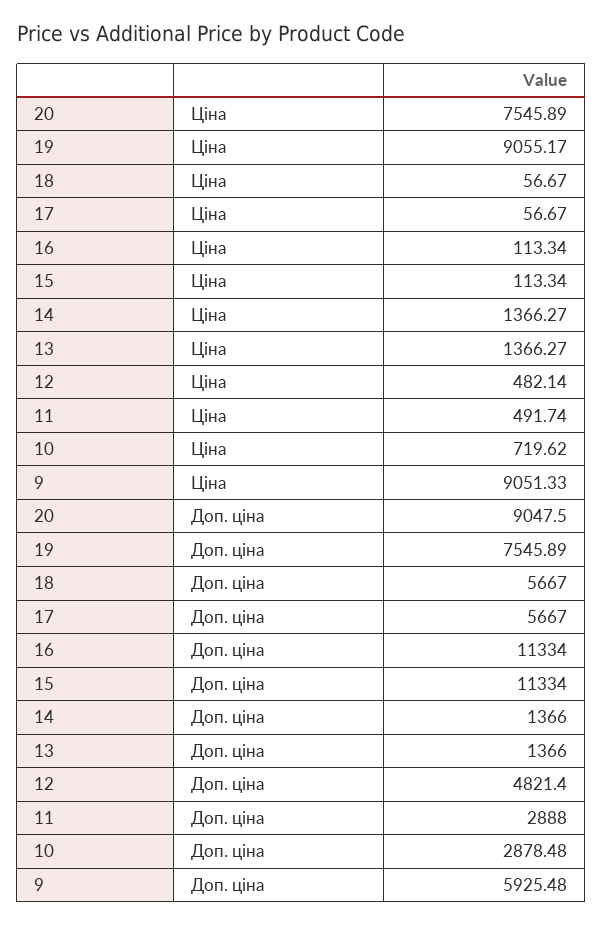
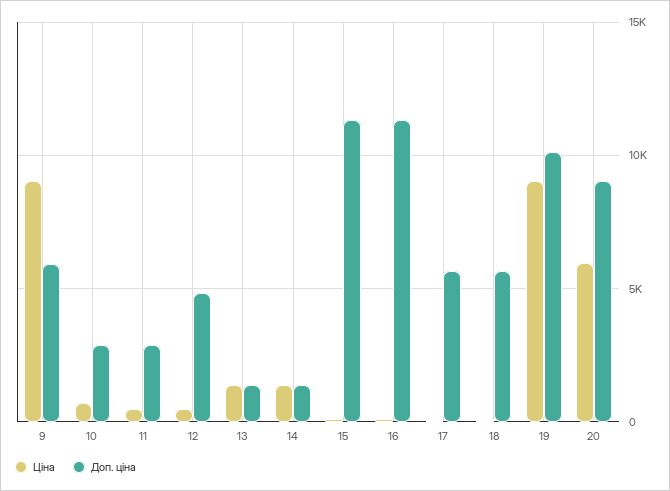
Ціна, 20: 7545.89 -> 6000
Доп. ціна, 19: 7545.89 -> 10000

